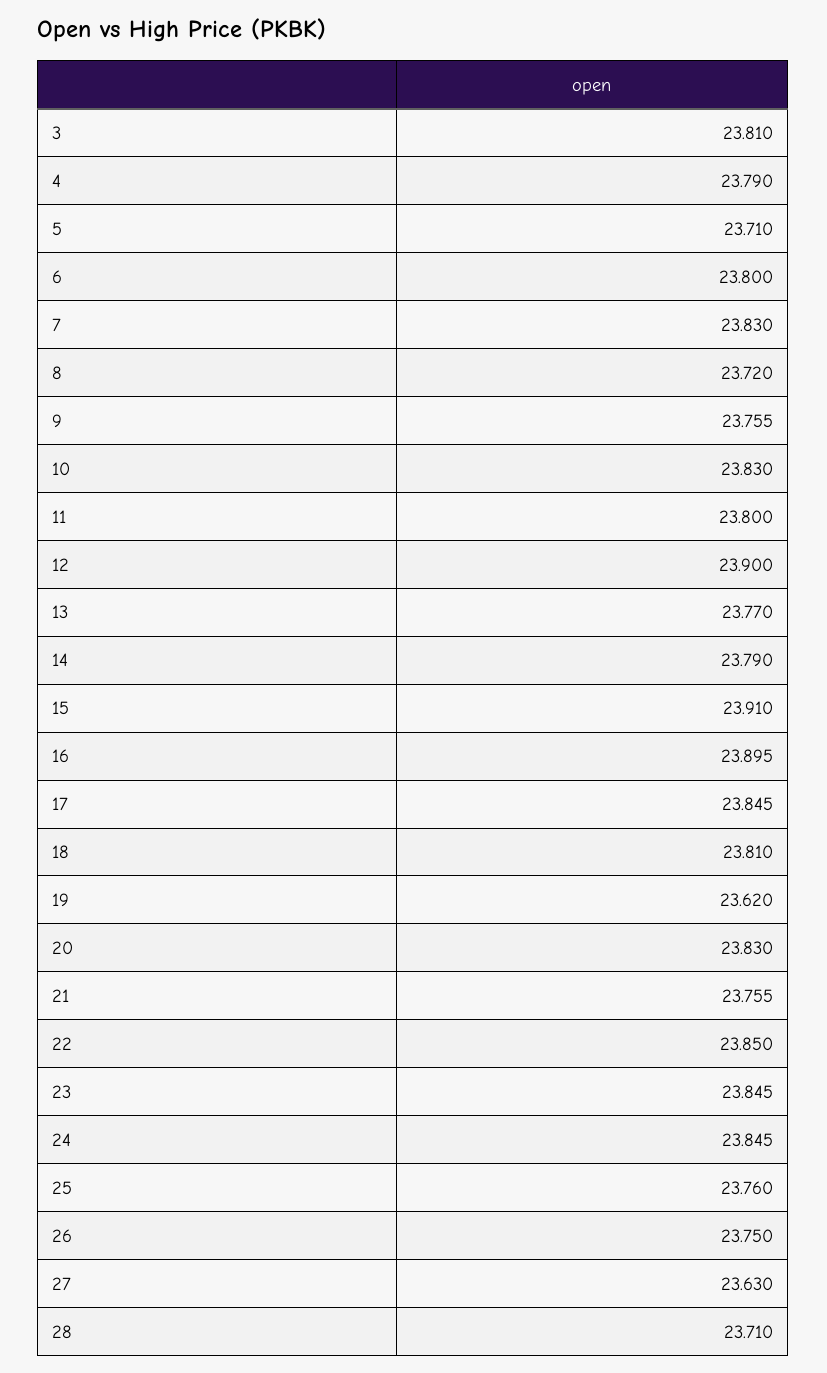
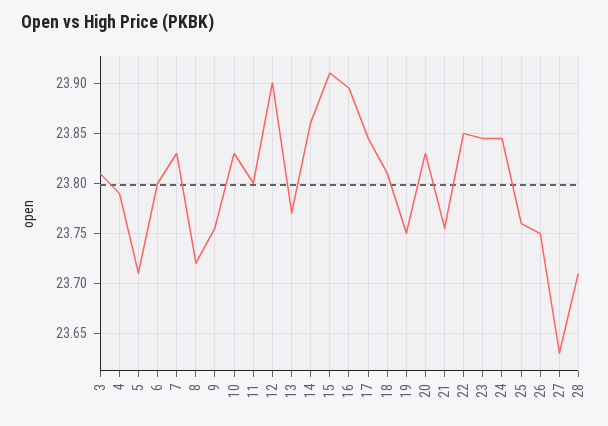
14: 23.79 -> 23.86
19: 23.62 -> 23.75

